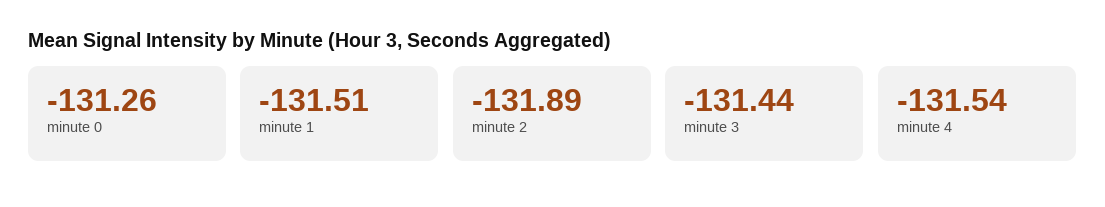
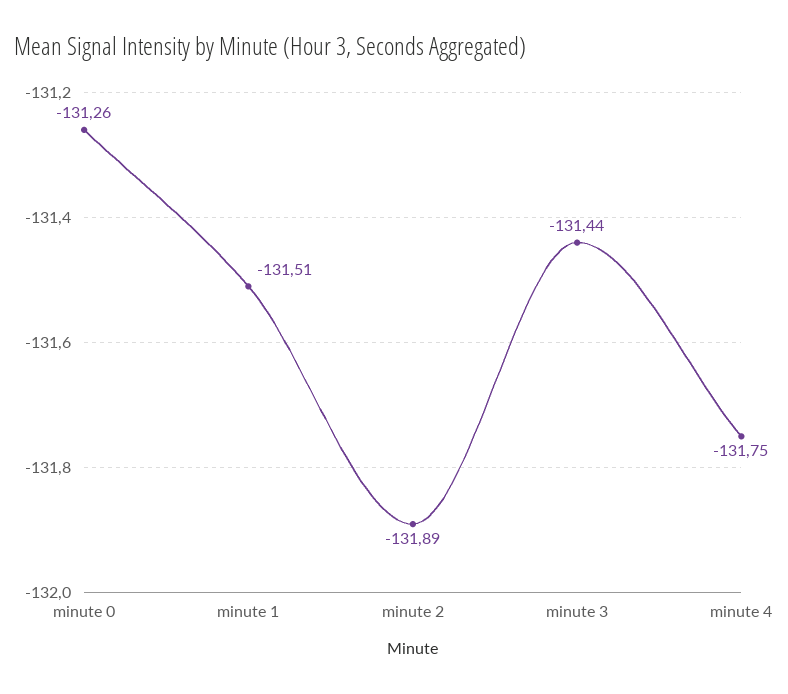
minute 4: -131.54 -> -131.75

